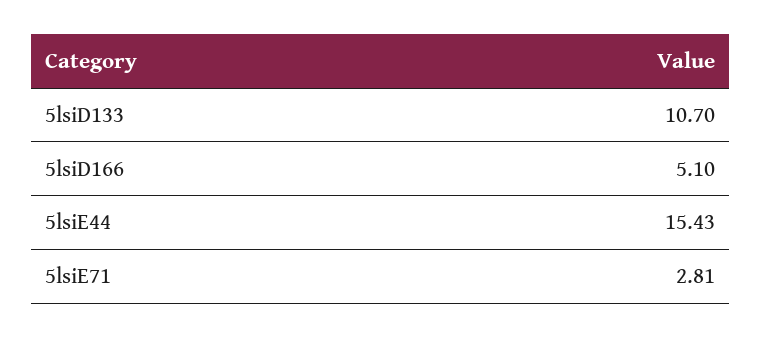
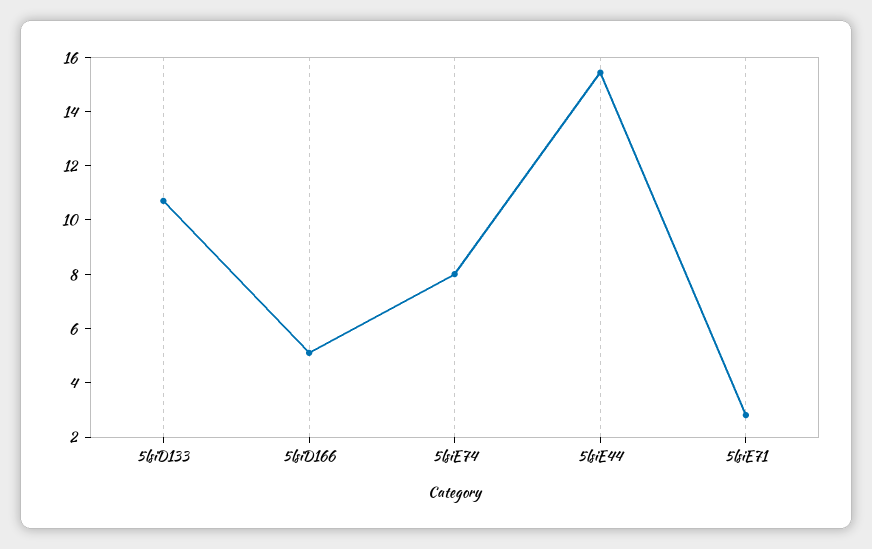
5lsiE74: none -> 8

